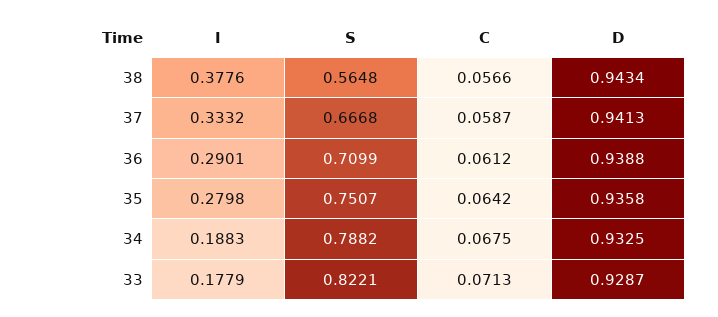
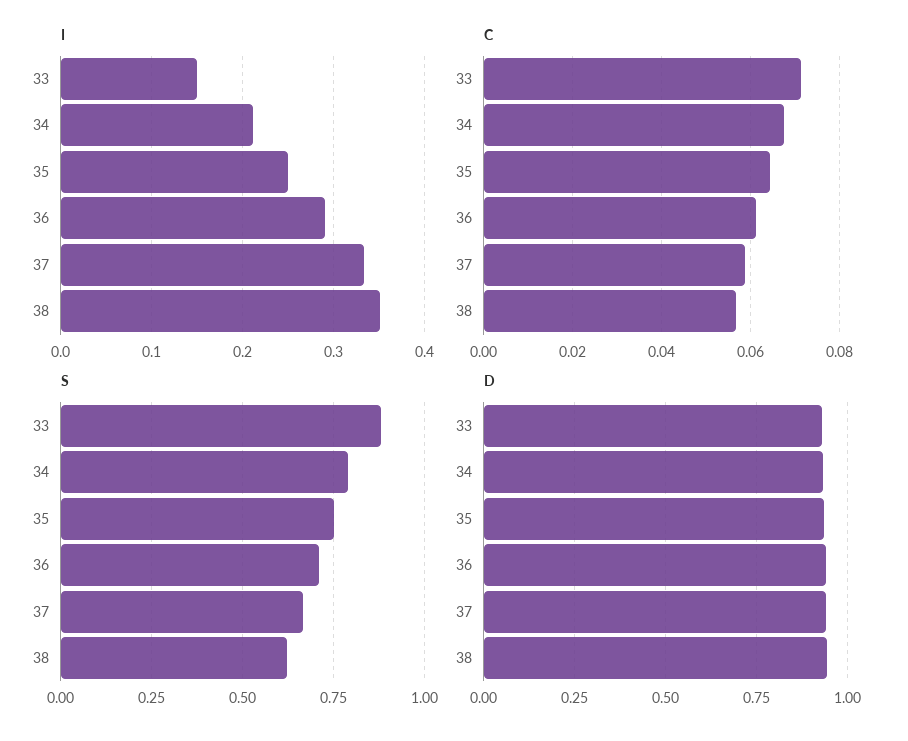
I, 38: 0.3776 -> 0.35
S, 38: 0.5648 -> 0.625
I, 35: 0.2798 -> 0.25
I, 34: 0.1883 -> 0.21
I, 33: 0.1779 -> 0.15
S, 33: 0.8221 -> 0.875

